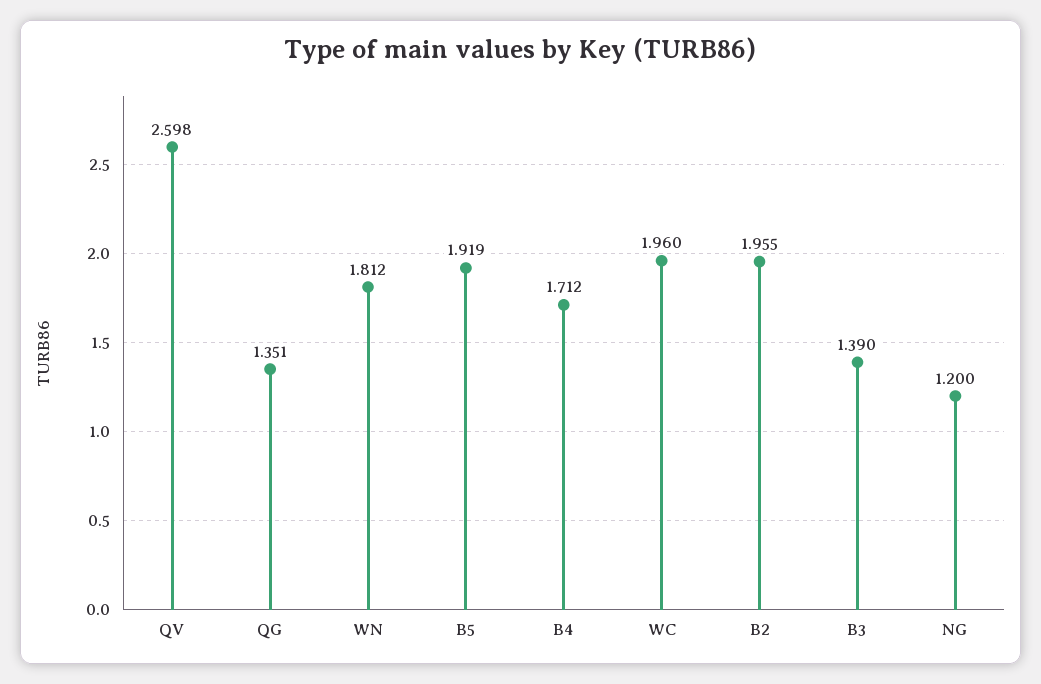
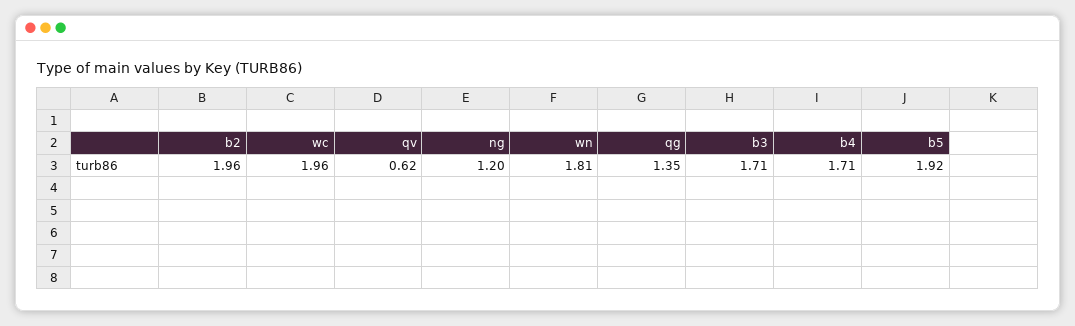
QV: 2.598 -> 0.62
B3: 1.39 -> 1.71

